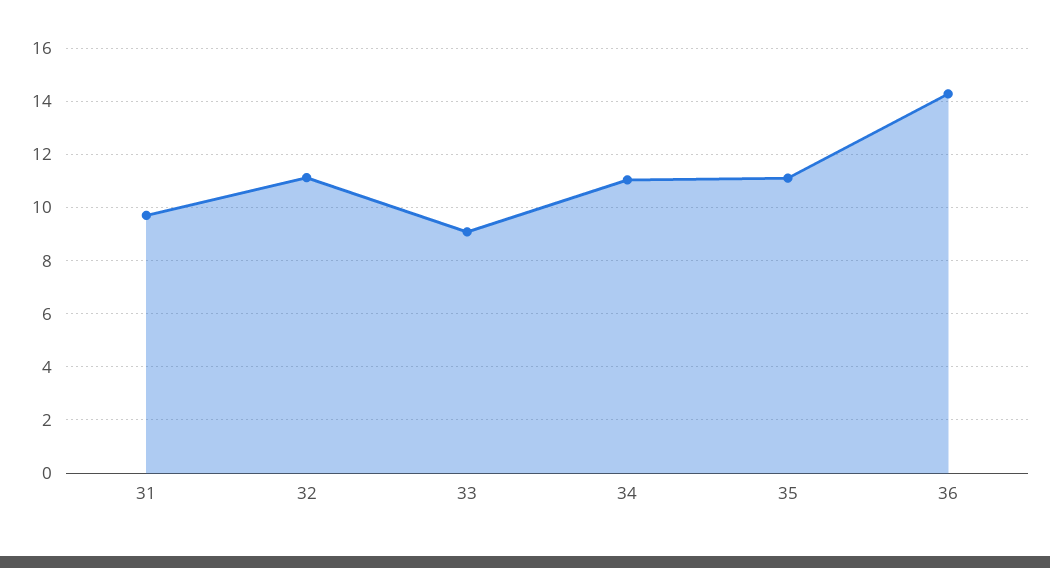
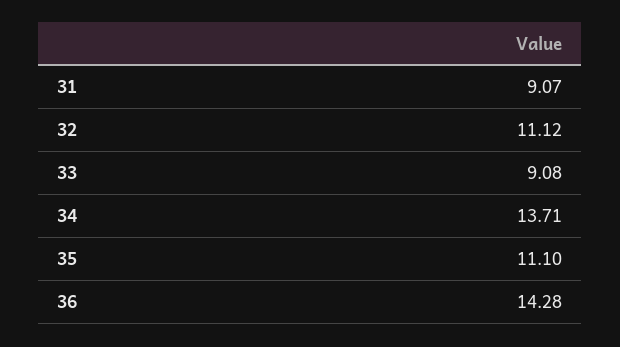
31: 9.75 -> 9.07
34: 11 -> 13.71

